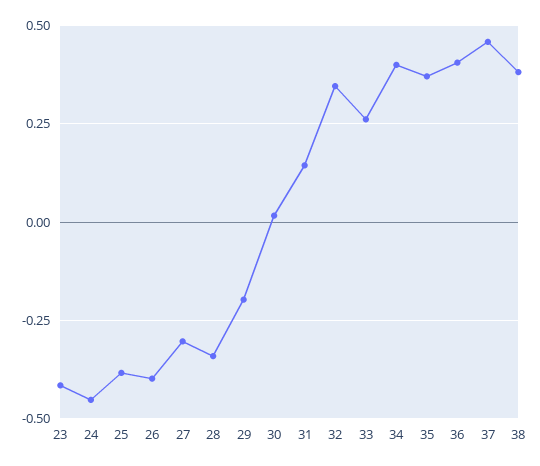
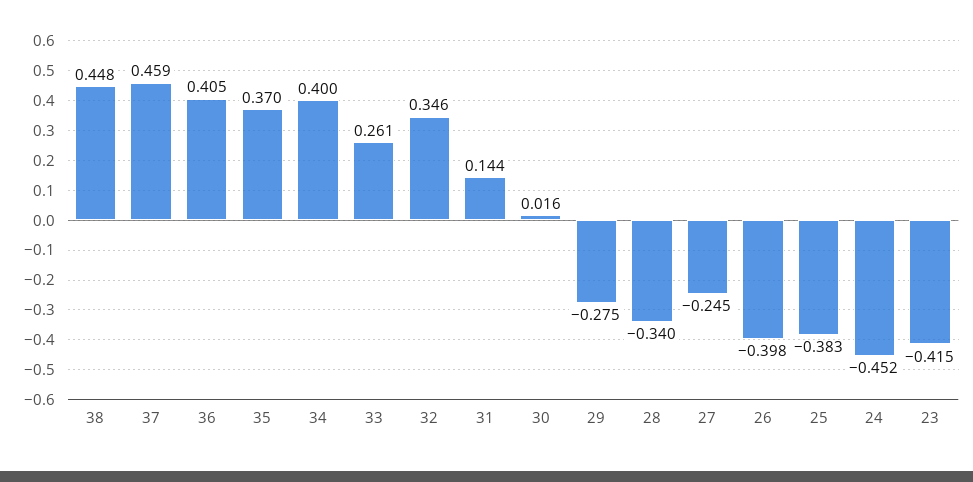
27: -0.3 -> -0.245
29: -0.2 -> -0.275
38: 0.375 -> 0.448

